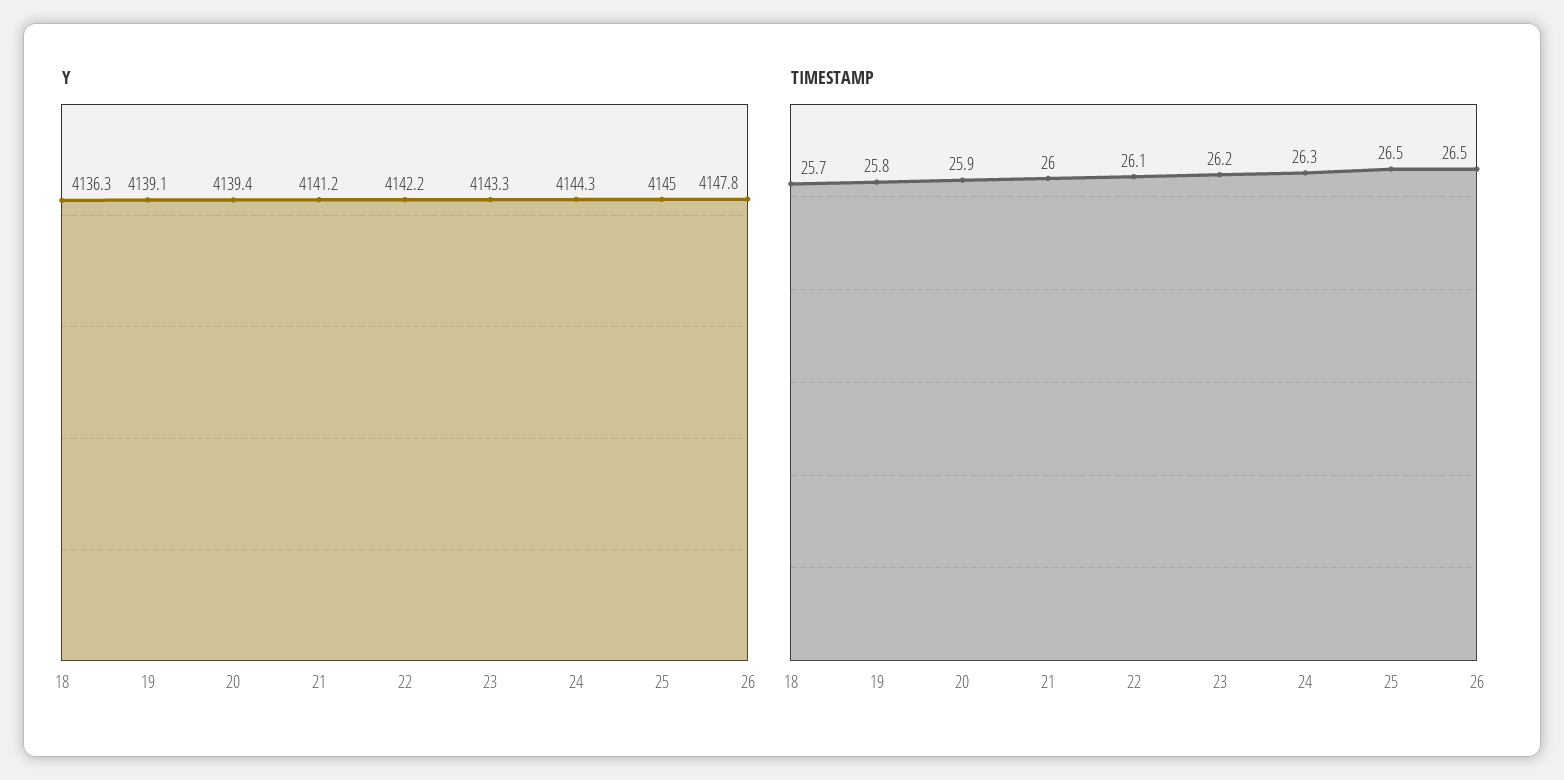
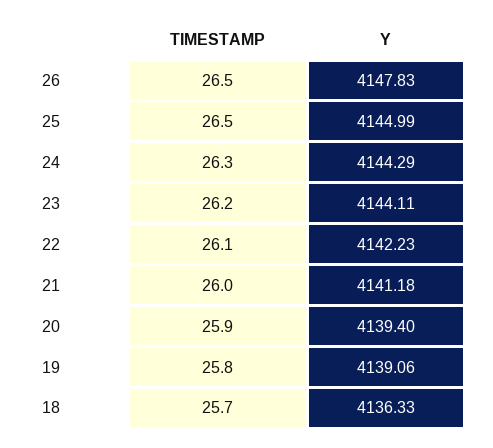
Y, 23: 4143.3 -> 4144.11

